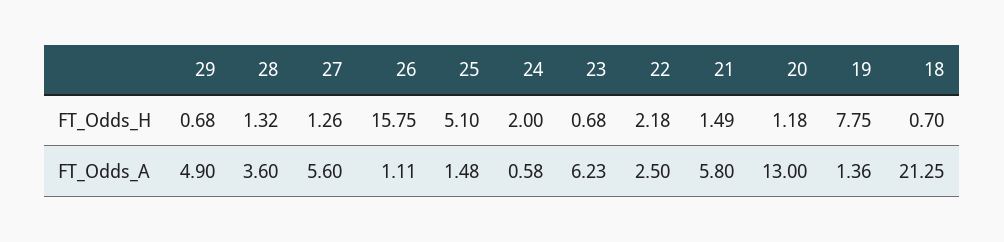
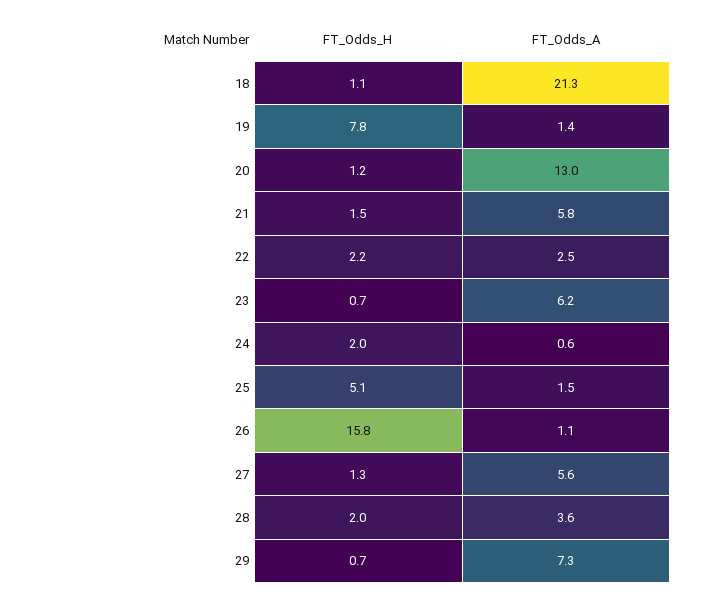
28, FT_Odds_H: 1.32 -> 2
18, FT_Odds_H: 0.7 -> 1.1
29, FT_Odds_A: 4.9 -> 7.3

